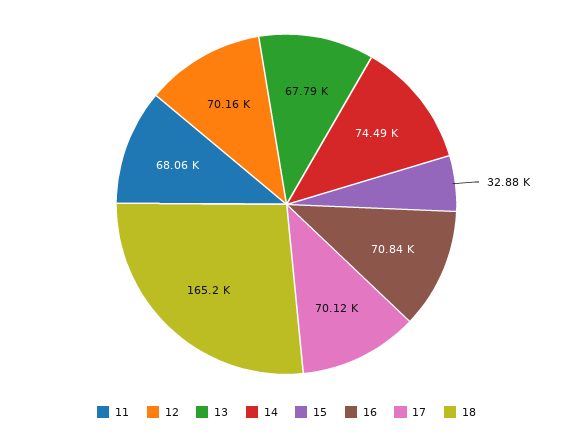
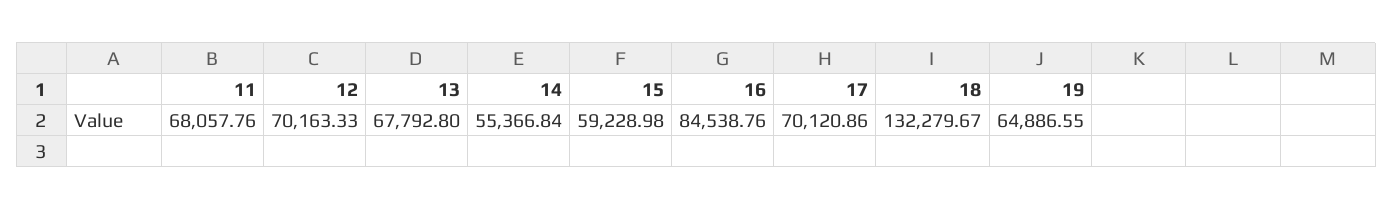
14: 74490 -> 55366.84
15: 32880 -> 59228.98
16: 70840 -> 84538.76
18: 165200 -> 132279.67
19: none -> 64886.55

